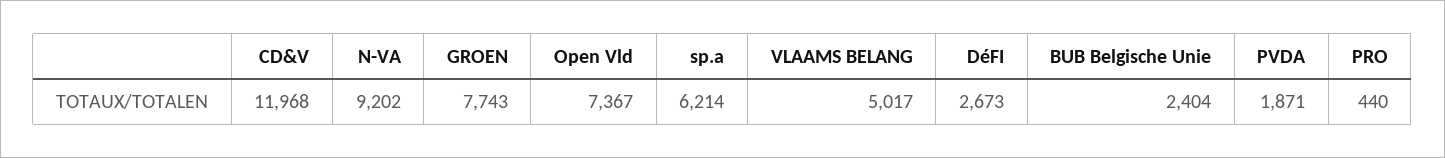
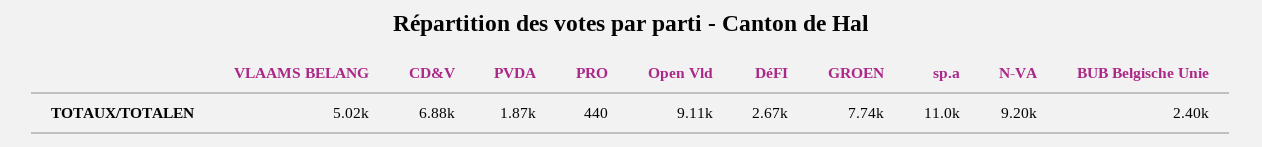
CD&V: 11968 -> 6880
Open Vld: 7367 -> 9110
sp.a: 6214 -> 11000

